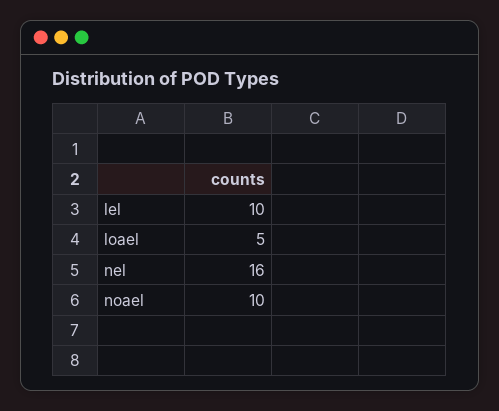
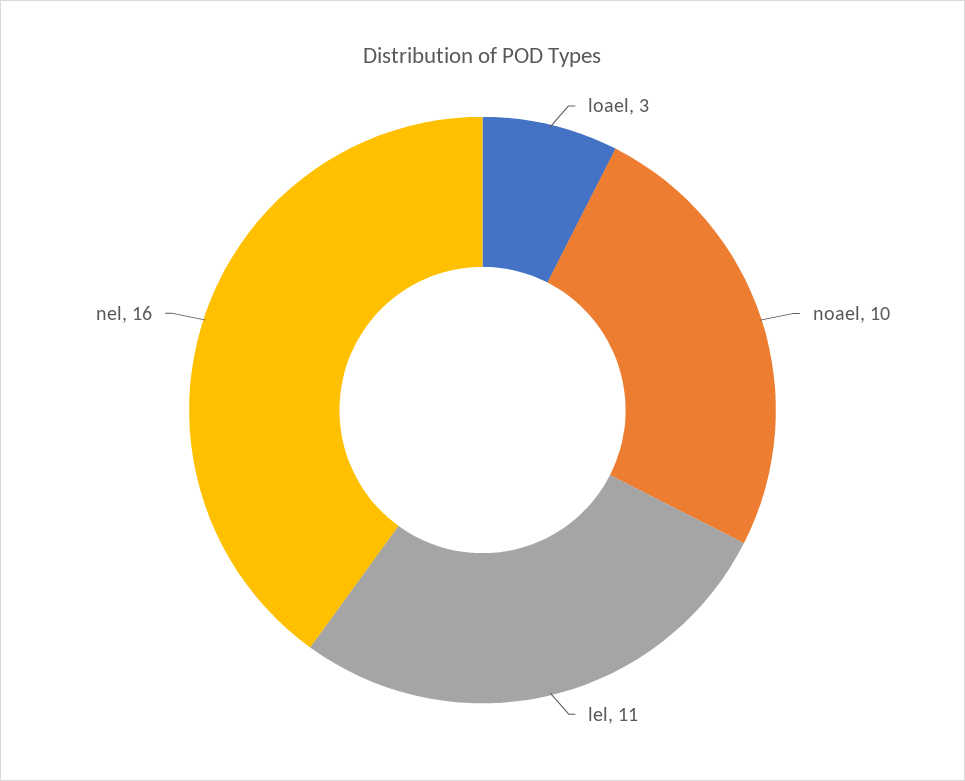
lel: 10 -> 11
loael: 5 -> 3

